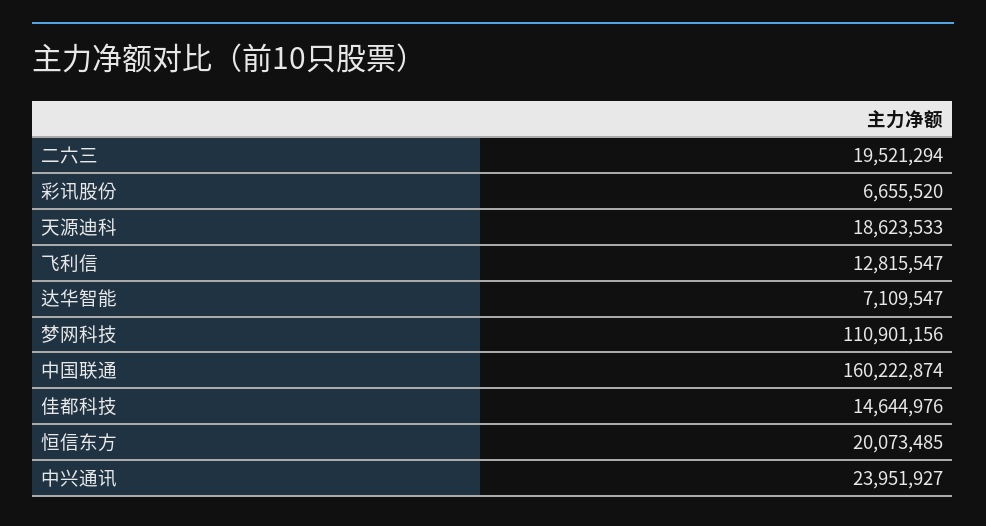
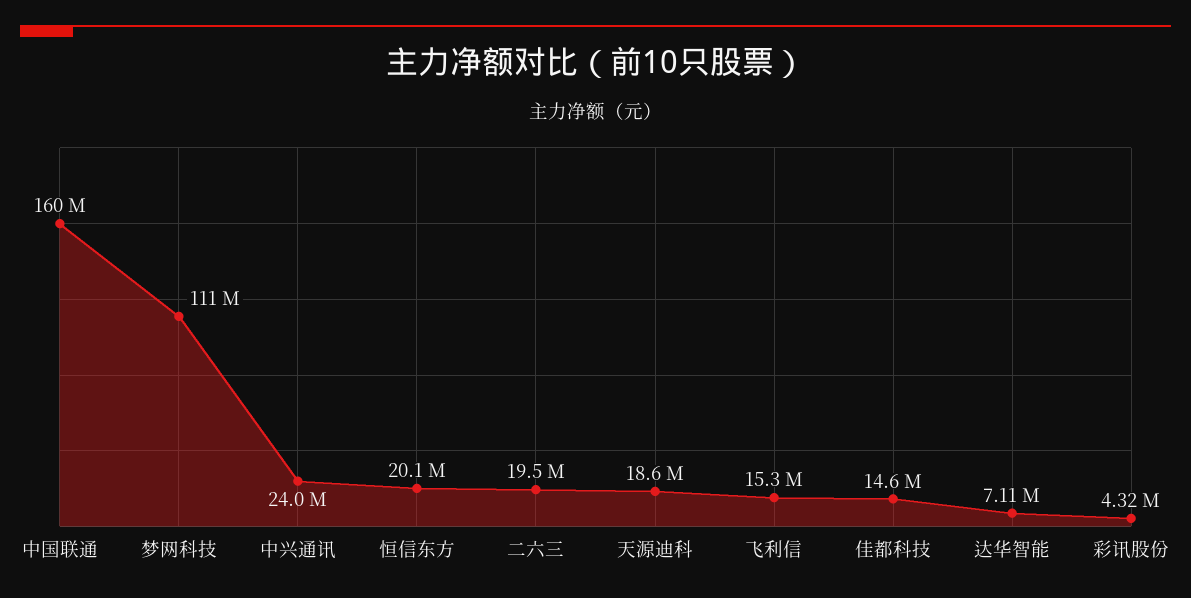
彩讯股份: 6655520 -> 4320000
飞利信: 12815547 -> 15300000

